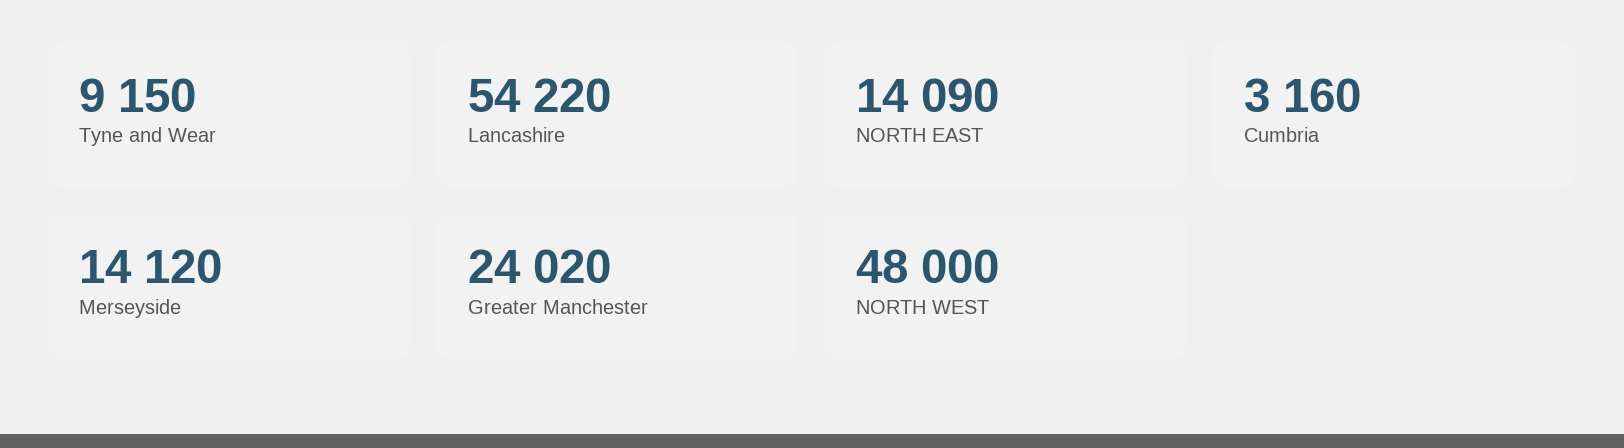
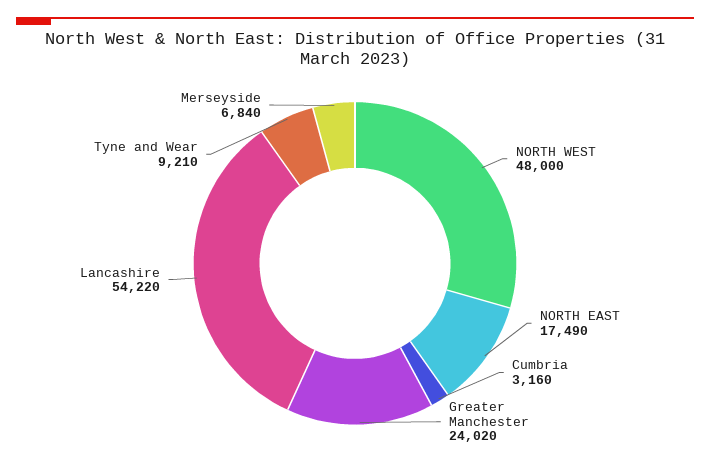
Tyne and Wear: 9150 -> 9210
NORTH EAST: 14090 -> 17490
Merseyside: 14120 -> 6840

